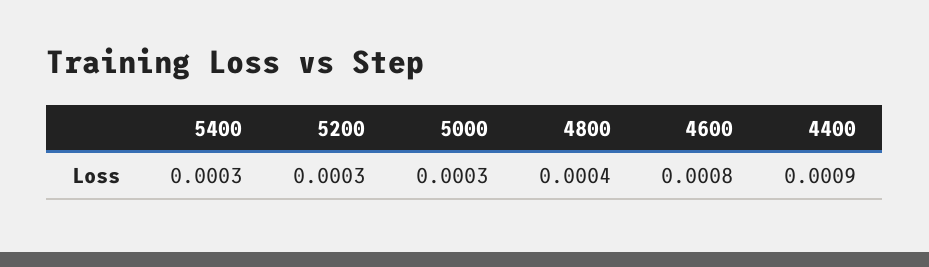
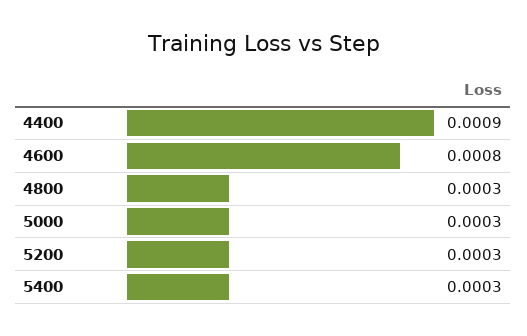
4800: 0.0004 -> 0.0003

